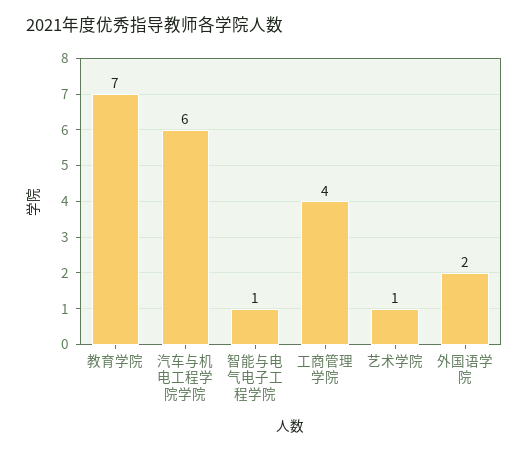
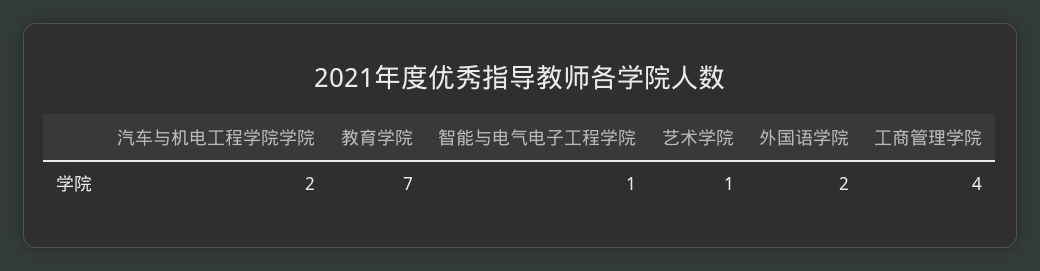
汽车与机电工程学院学院: 6 -> 2

